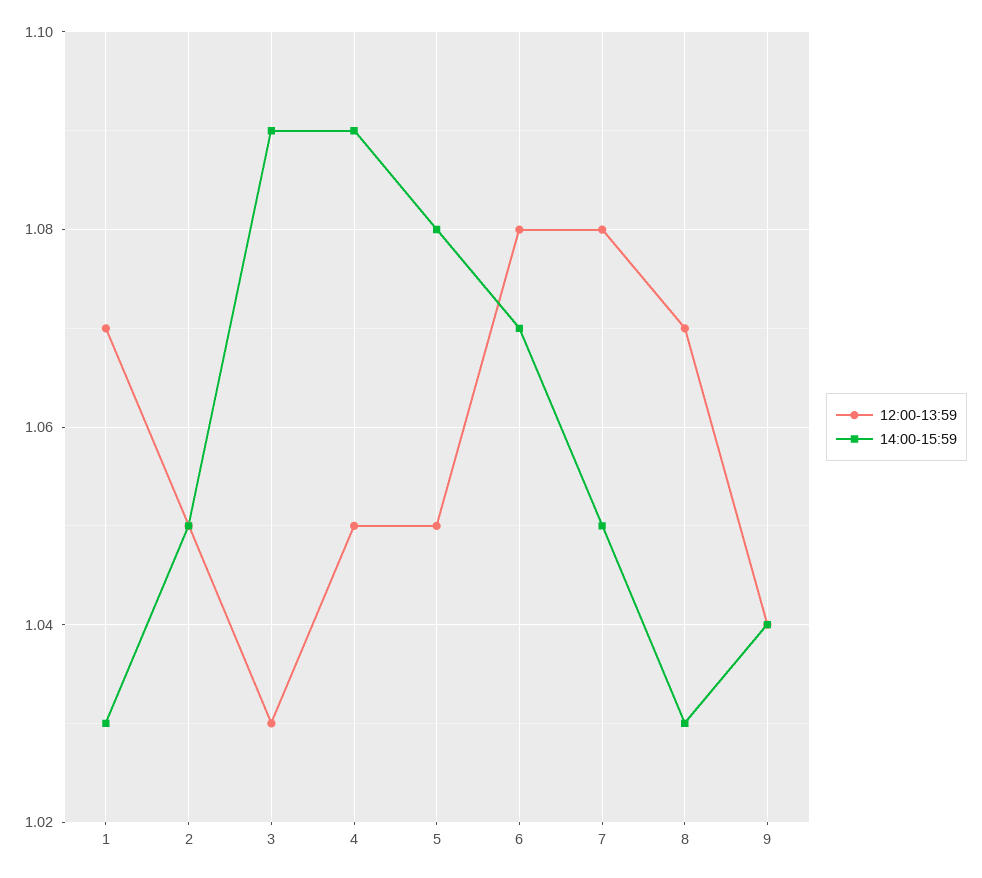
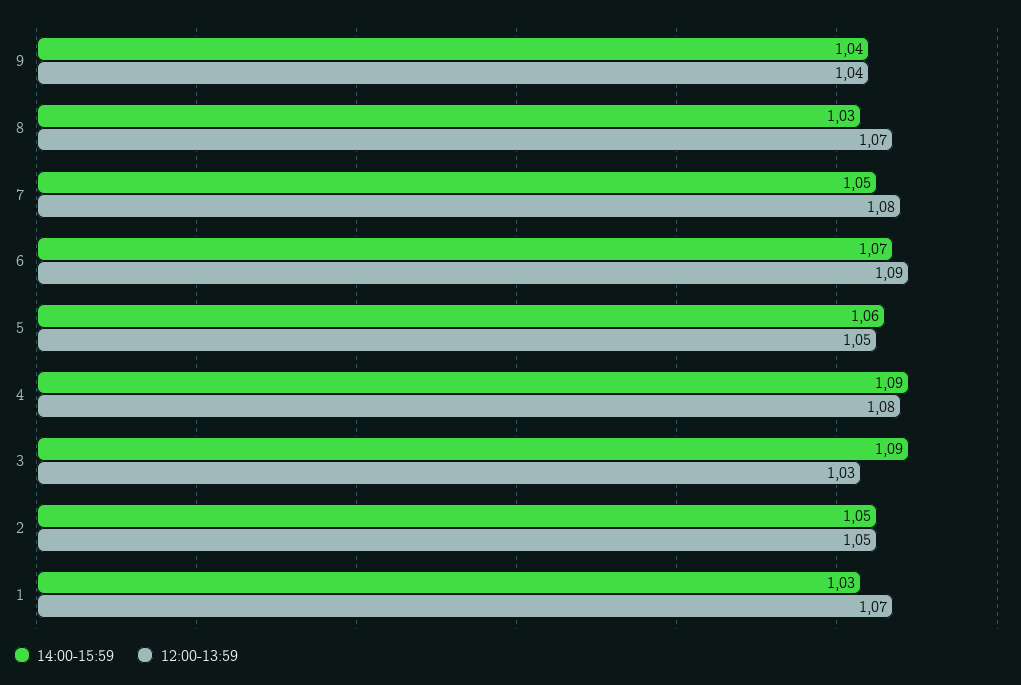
12:00-13:59, 4: 1.05 -> 1.08
14:00-15:59, 5: 1.08 -> 1.06
12:00-13:59, 6: 1.08 -> 1.09

